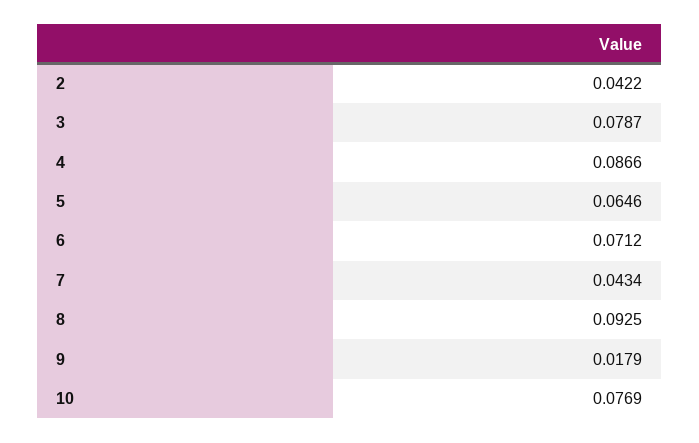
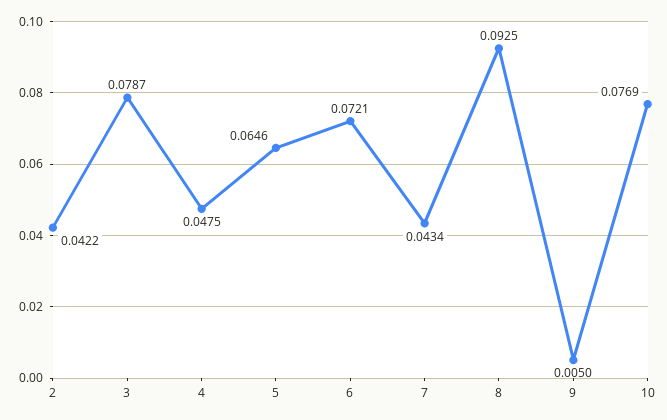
4: 0.0866 -> 0.0475
6: 0.0712 -> 0.0721
9: 0.0179 -> 0.005

